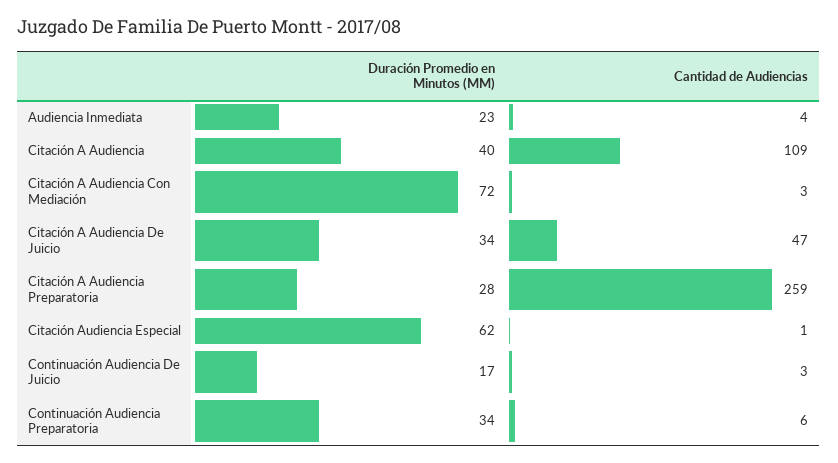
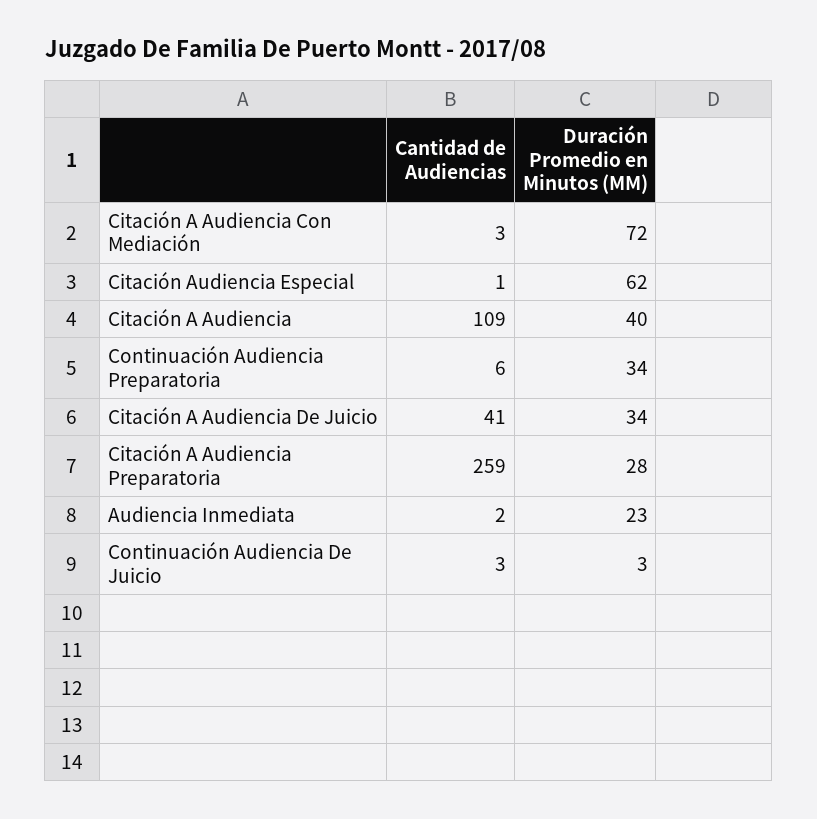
Cantidad de Audiencias, Audiencia Inmediata: 4 -> 2
Cantidad de Audiencias, Citación A Audiencia De Juicio: 47 -> 41
Duración Promedio en Minutos (MM), Continuación Audiencia De Juicio: 17 -> 3

